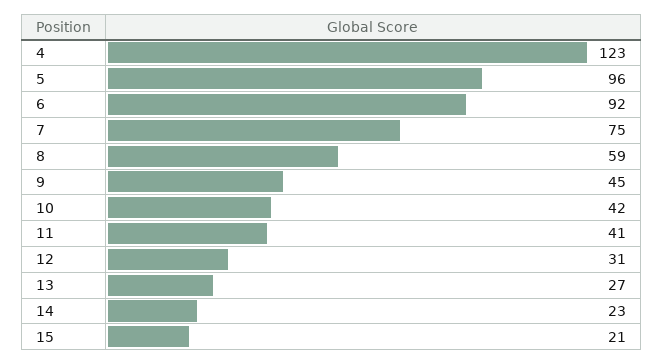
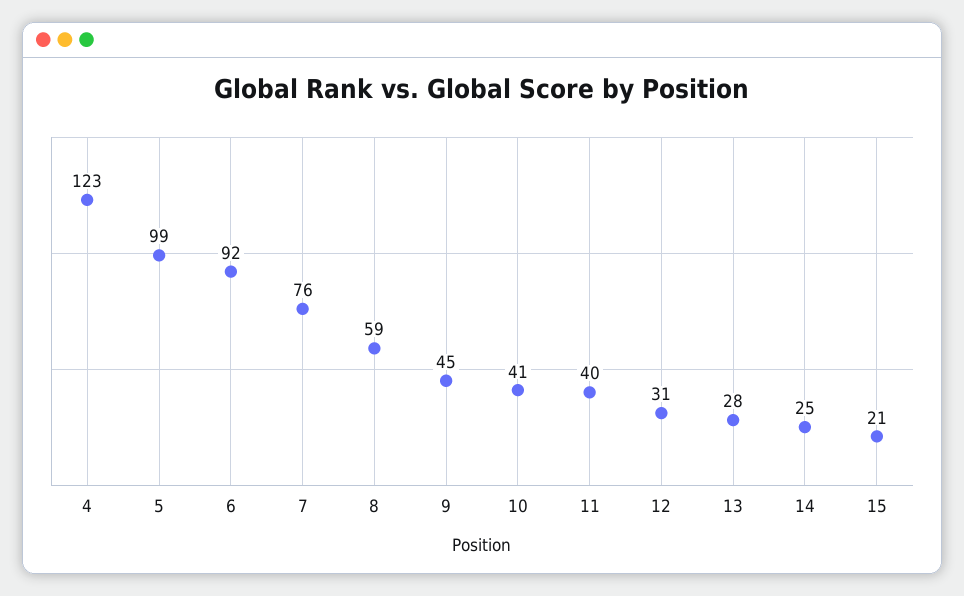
5: 96 -> 99
7: 75 -> 76
10: 42 -> 41
11: 41 -> 40
13: 27 -> 28
14: 23 -> 25

